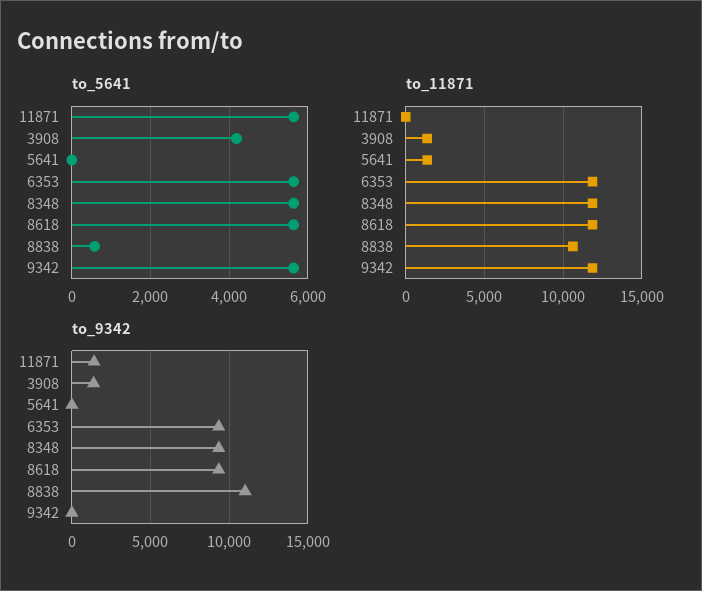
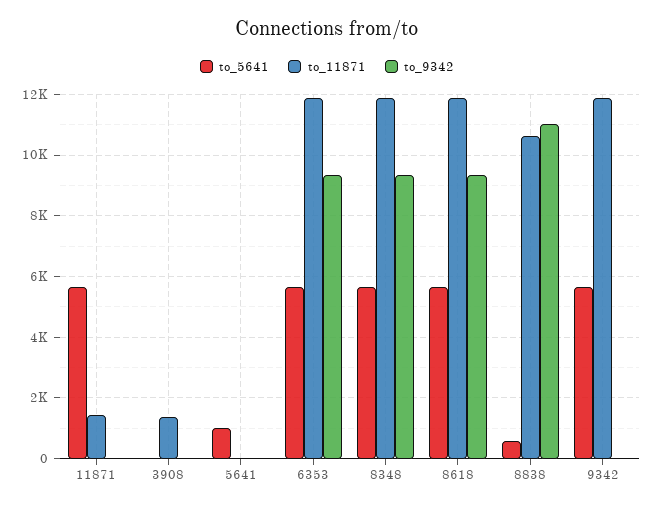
to_5641, 3908: 4200 -> 0
to_5641, 5641: 0 -> 1000
to_11871, 11871: 0 -> 1400
to_11871, 5641: 1500 -> 0
to_9342, 11871: 1500 -> 0
to_9342, 3908: 1500 -> 0

